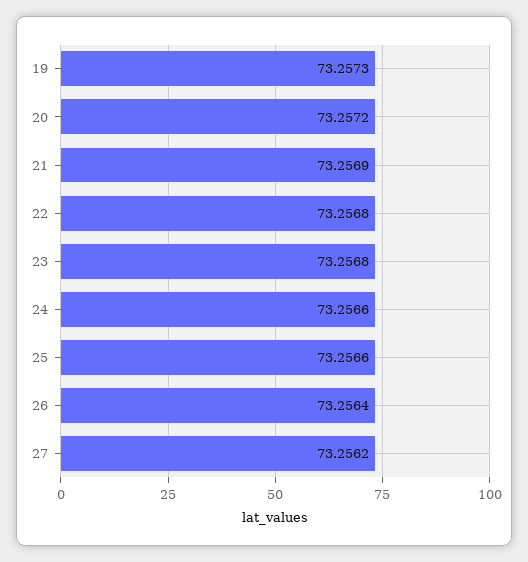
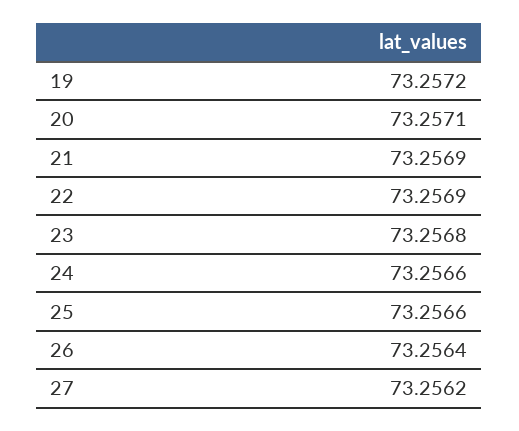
19: 73.2573 -> 73.2572
20: 73.2572 -> 73.2571
22: 73.2568 -> 73.2569

